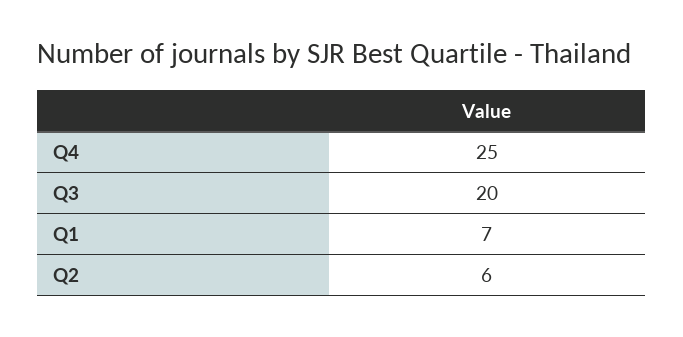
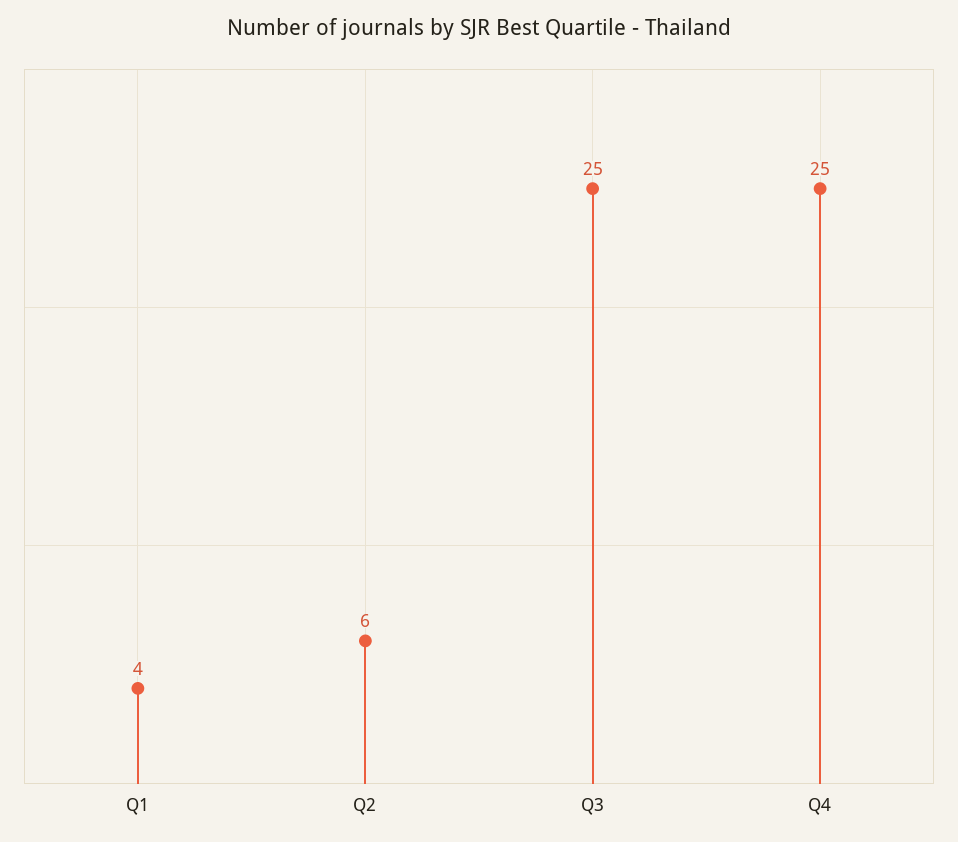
Q3: 20 -> 25
Q1: 7 -> 4

